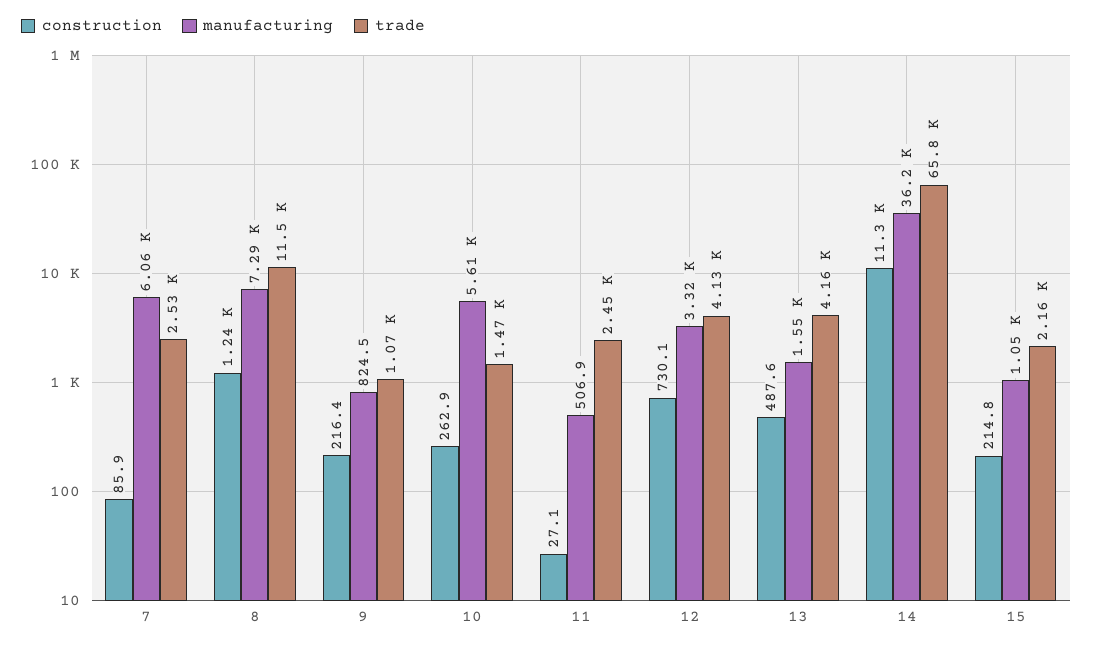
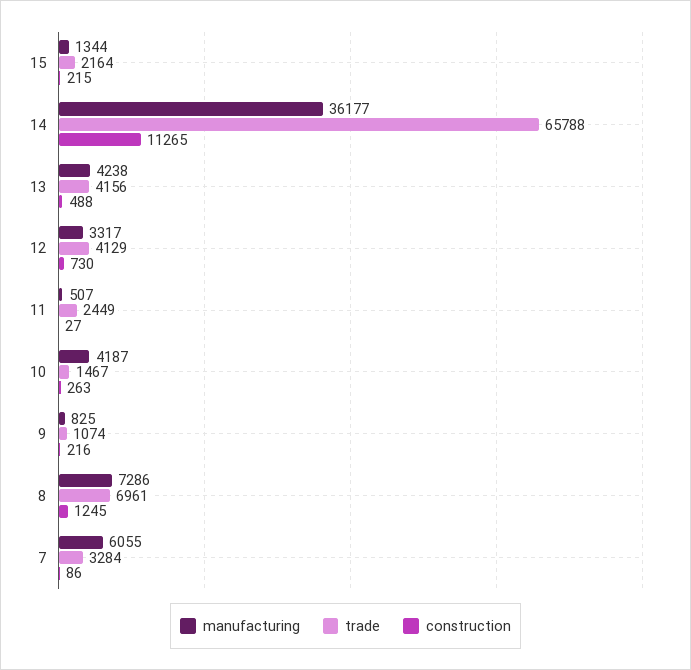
trade, 7: 2530 -> 3284
trade, 8: 11500 -> 6961
manufacturing, 10: 5610 -> 4187
manufacturing, 13: 1550 -> 4238
manufacturing, 15: 1050 -> 1344

